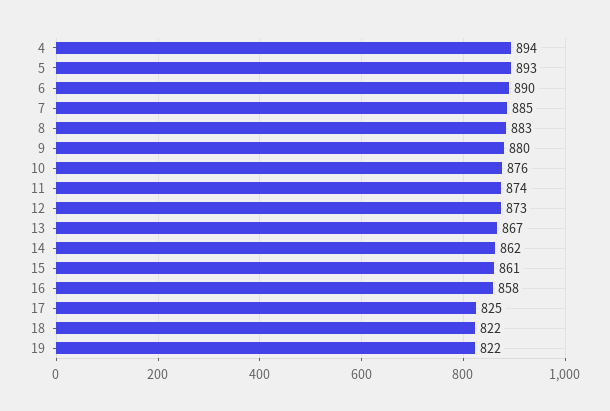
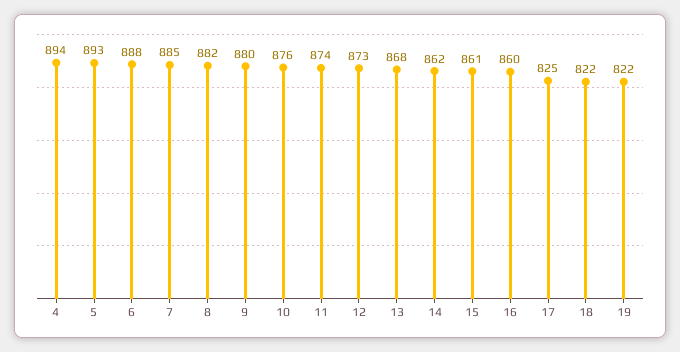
6: 890 -> 888
8: 883 -> 882
13: 867 -> 868
16: 858 -> 860

